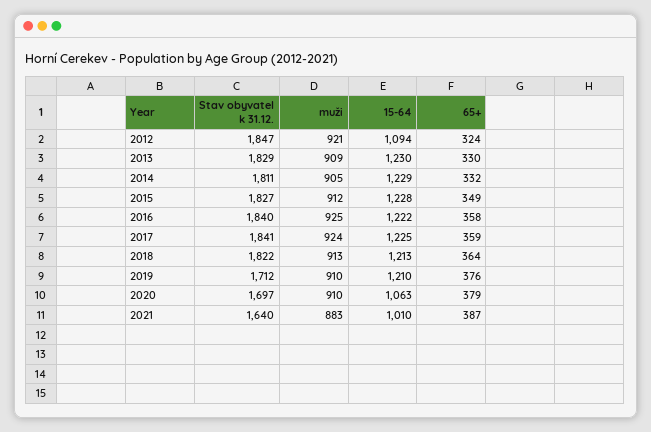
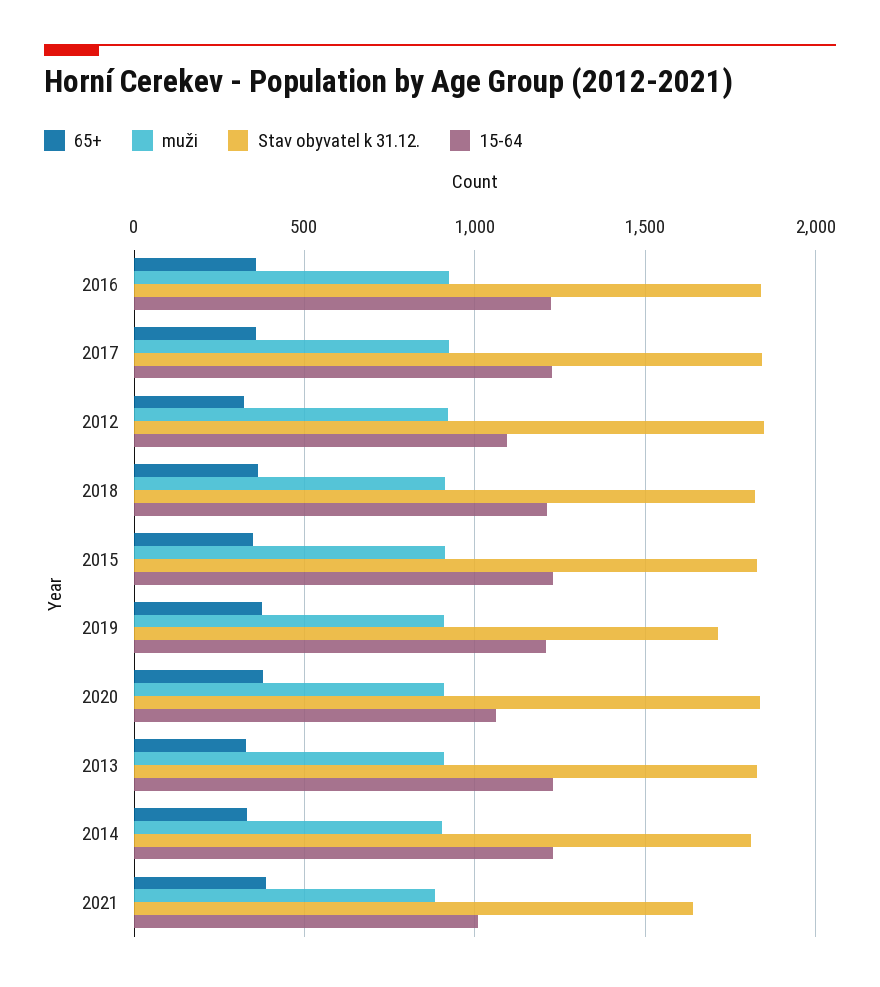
Stav obyvatel k 31.12., 2020: 1697 -> 1850

